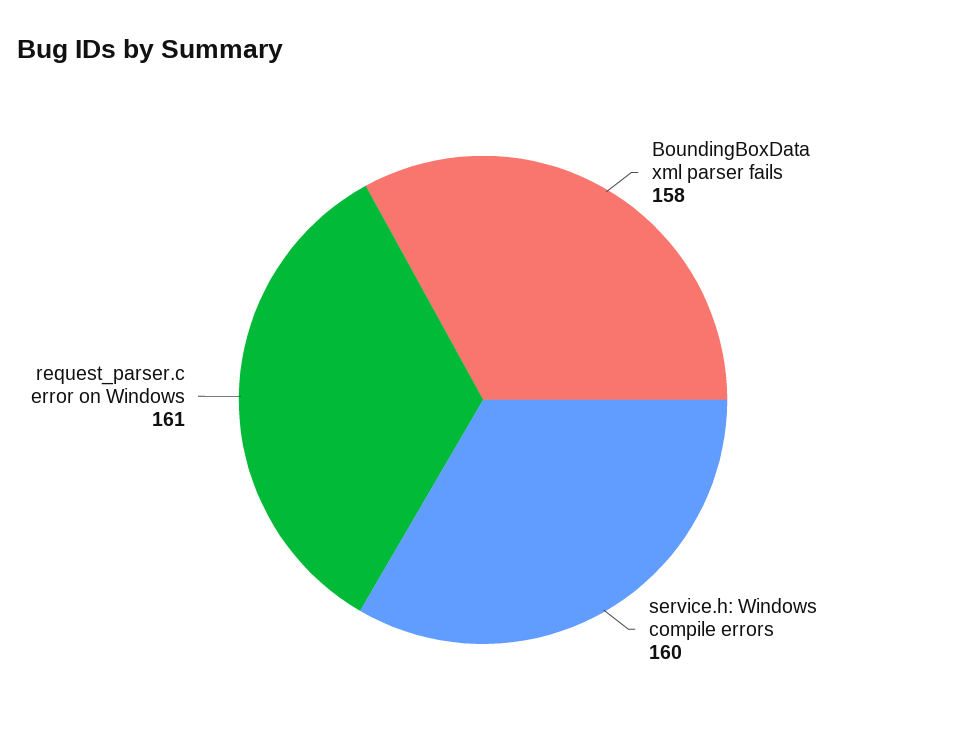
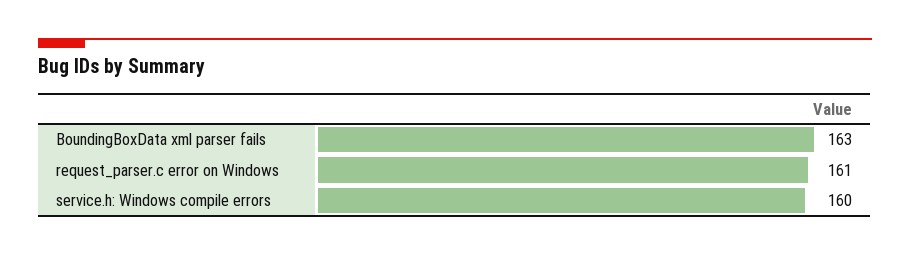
BoundingBoxData xml parser fails: 158 -> 163

